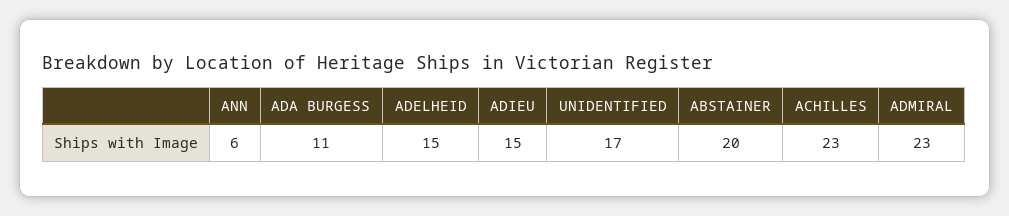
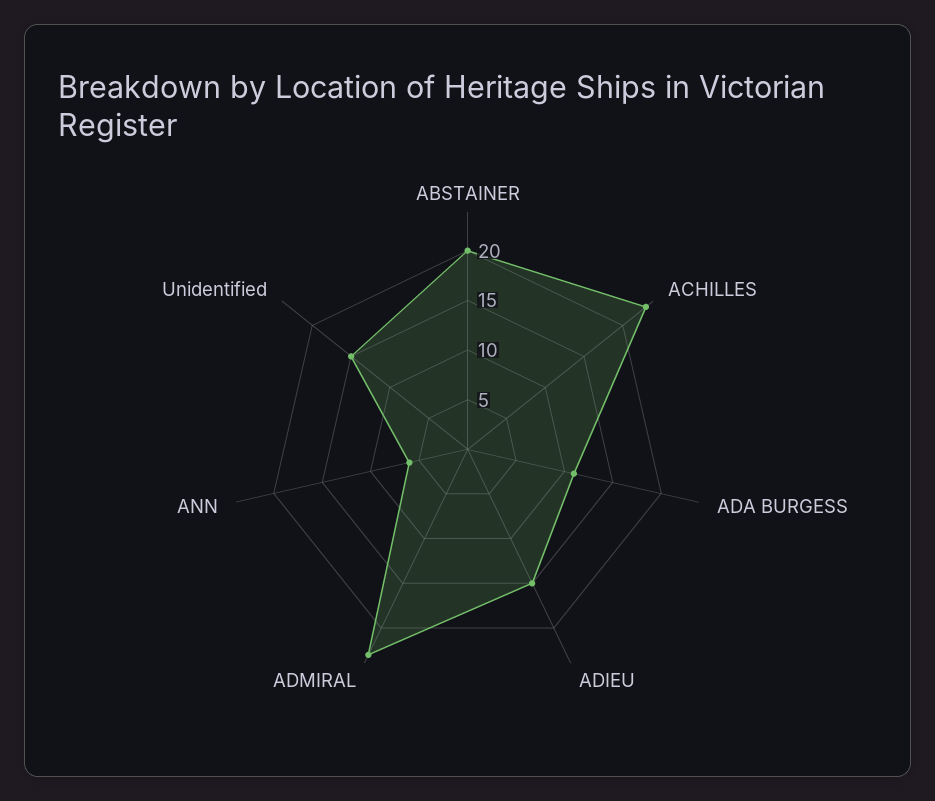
ADELHEID: 15 -> none
UNIDENTIFIED: 17 -> 15

